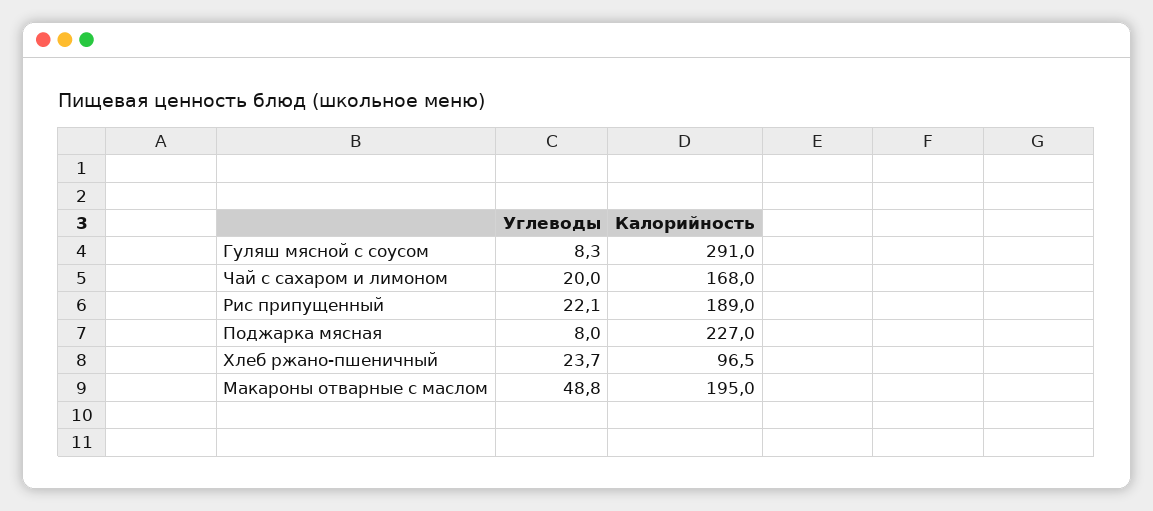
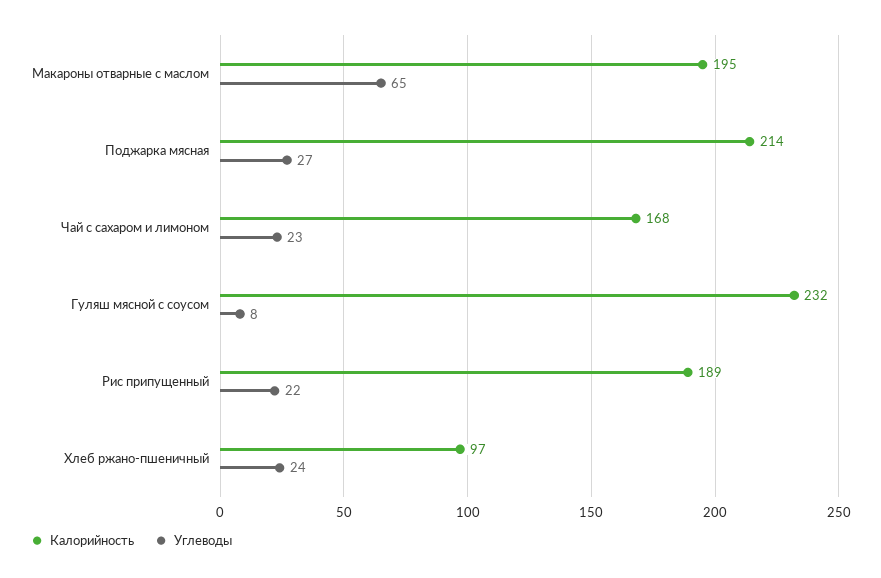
Калорийность, Гуляш мясной с соусом: 291 -> 232
Углеводы, Чай с сахаром и лимоном: 20 -> 23
Углеводы, Поджарка мясная: 8 -> 27
Калорийность, Поджарка мясная: 227 -> 214
Углеводы, Макароны отварные с маслом: 48.8 -> 65

